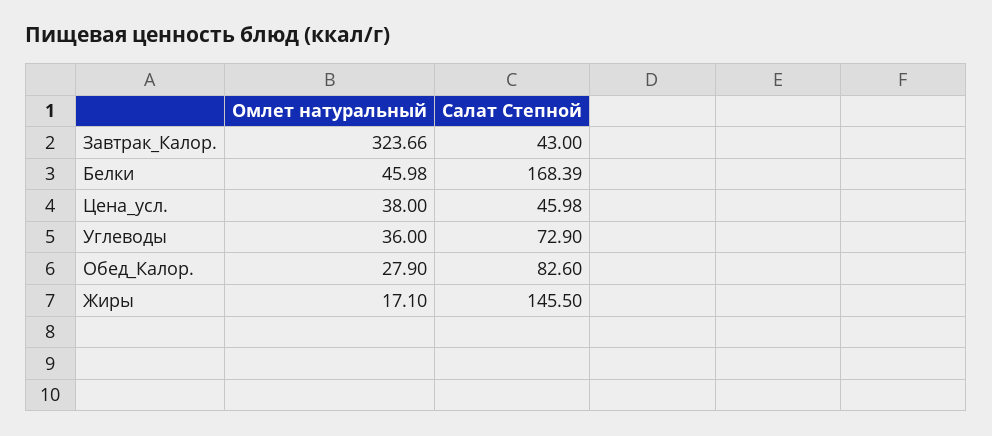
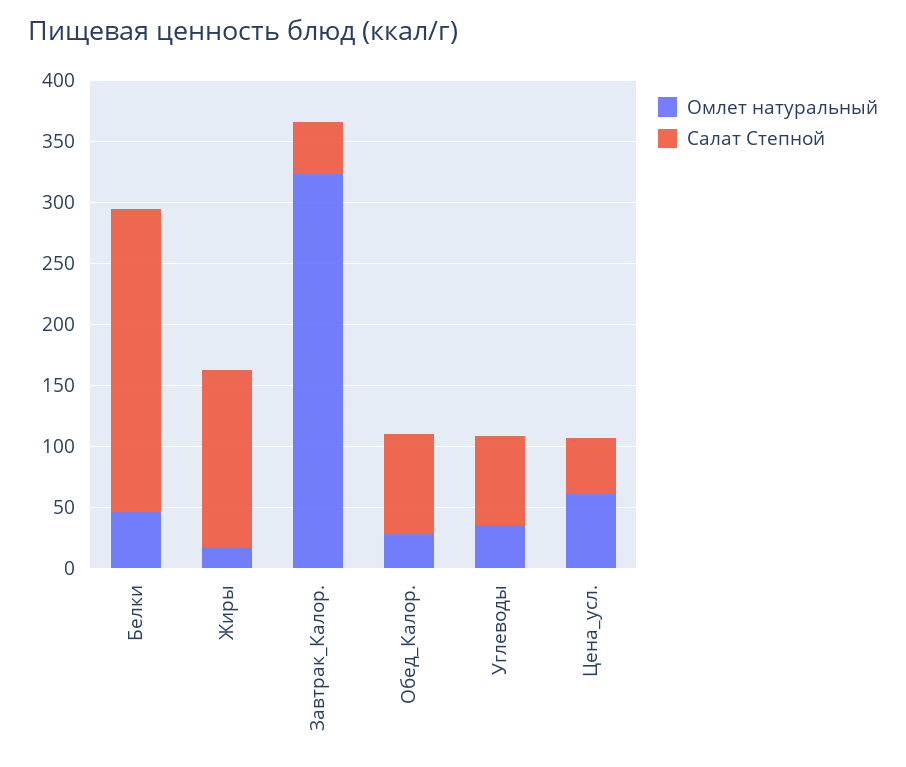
Салат Степной, Белки: 168.39 -> 250
Омлет натуральный, Цена_усл.: 38 -> 60

